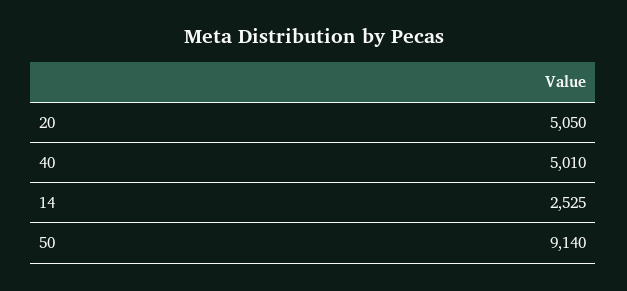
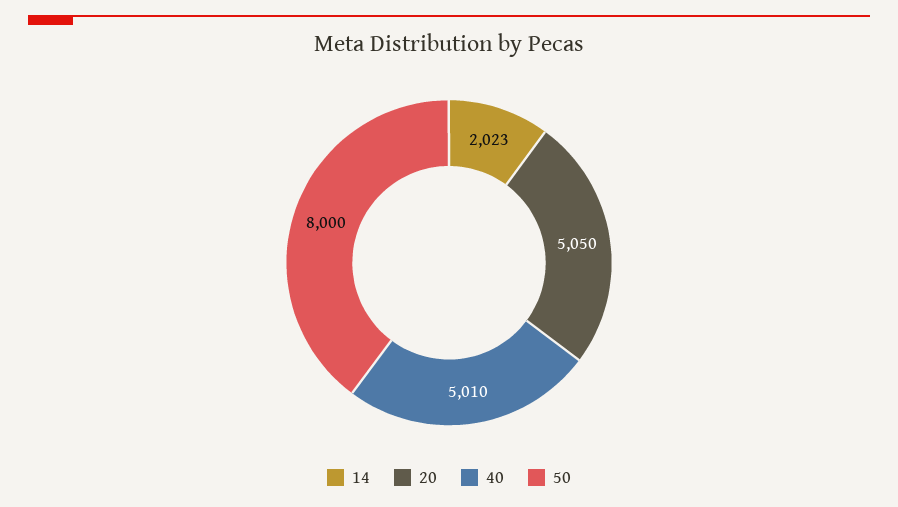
14: 2525 -> 2023
50: 9140 -> 8000

